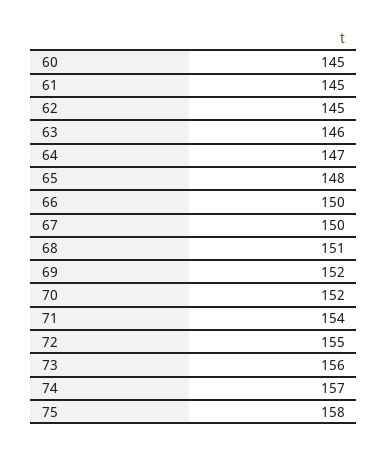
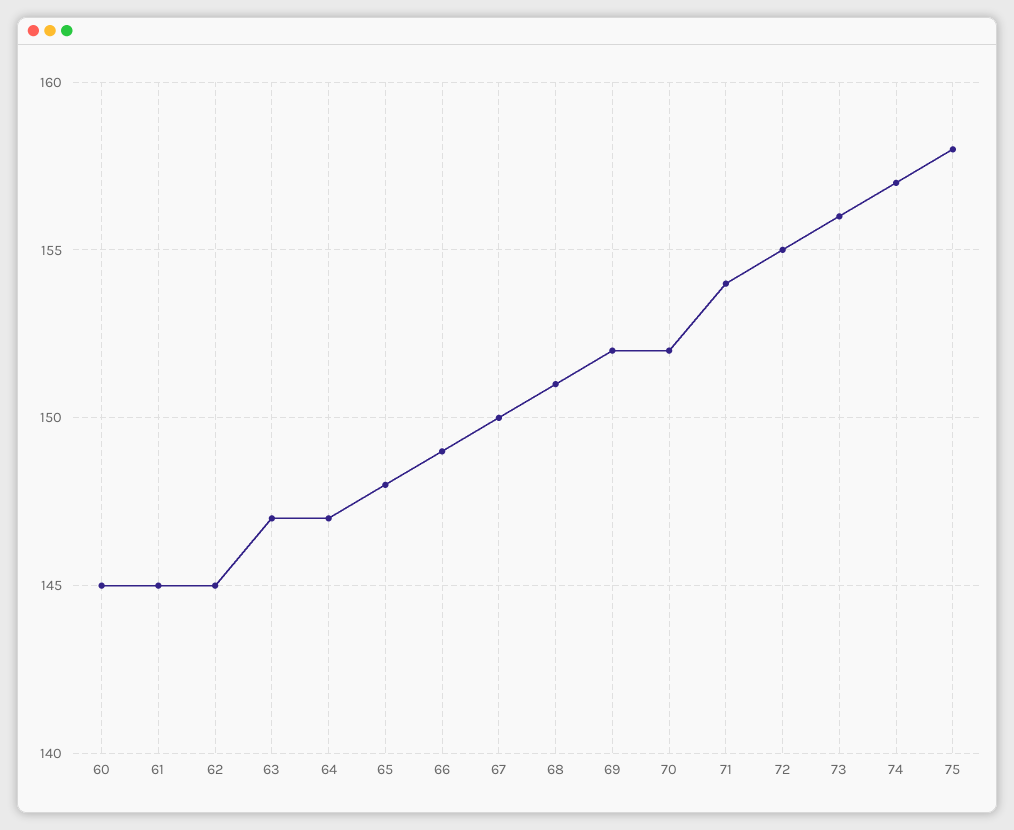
63: 146 -> 147
66: 150 -> 149

